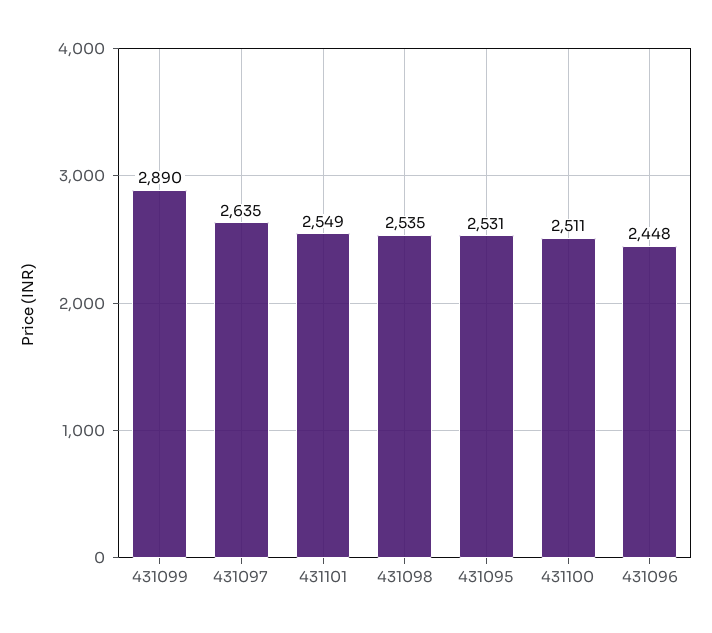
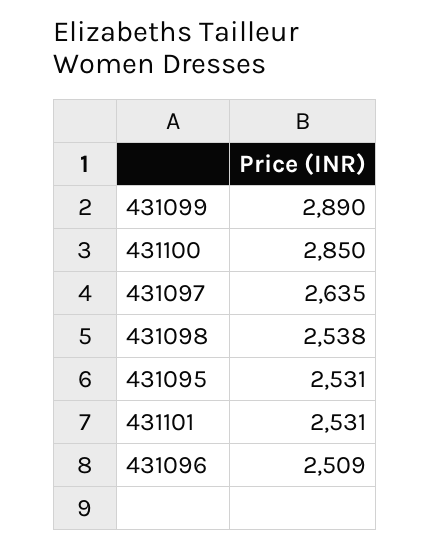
431101: 2549 -> 2531
431098: 2535 -> 2538
431100: 2511 -> 2850
431096: 2448 -> 2509

